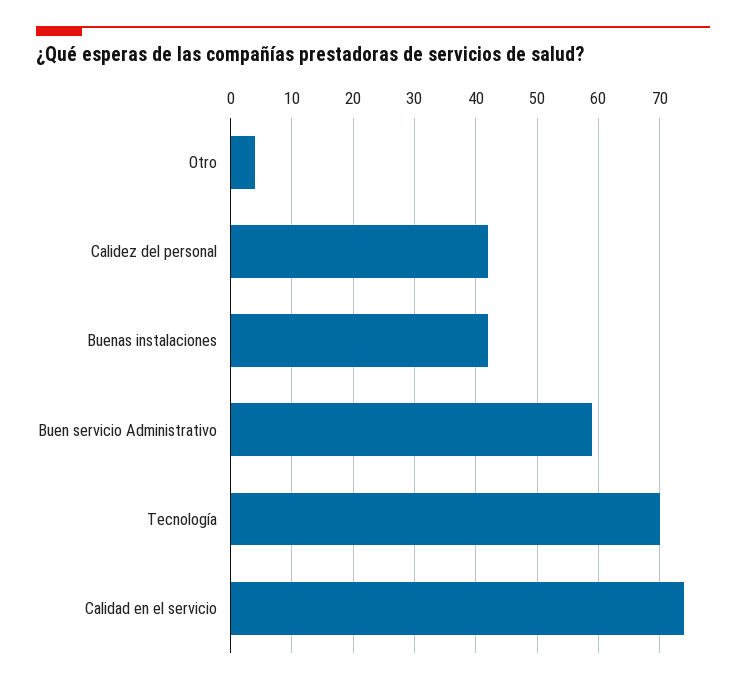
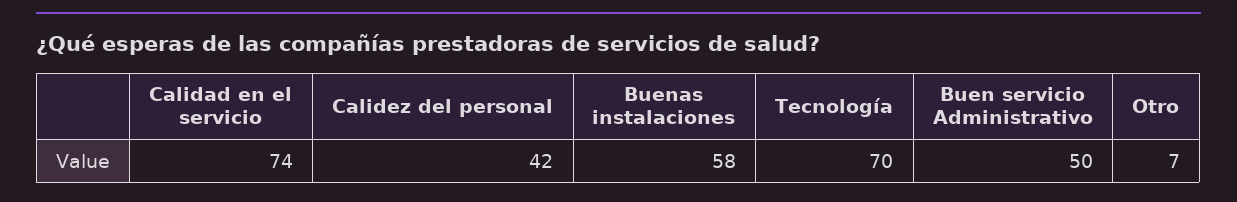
Otro: 4 -> 7
Buenas instalaciones: 42 -> 58
Buen servicio Administrativo: 59 -> 50

